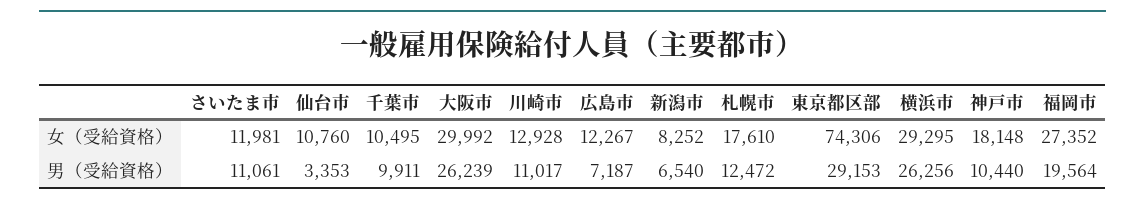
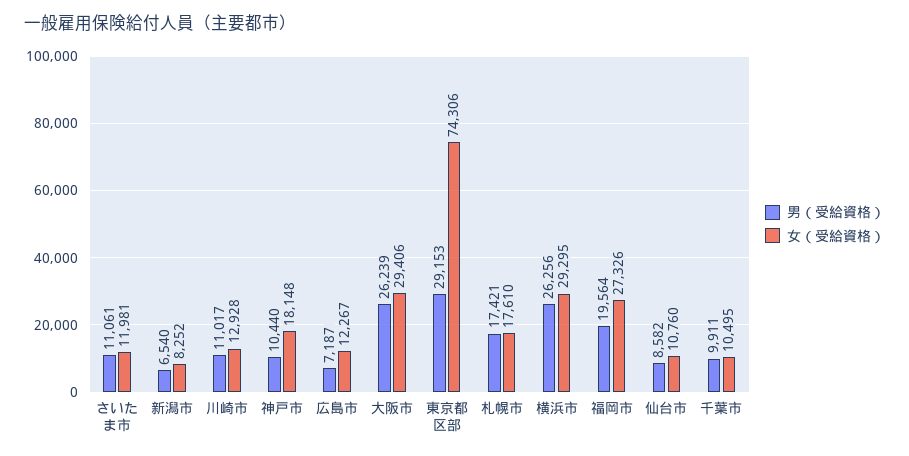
女（受給資格）, 大阪市: 29992 -> 29406
女（受給資格）, 福岡市: 27352 -> 27326
男（受給資格）, 仙台市: 3353 -> 8582
男（受給資格）, 札幌市: 12472 -> 17421

